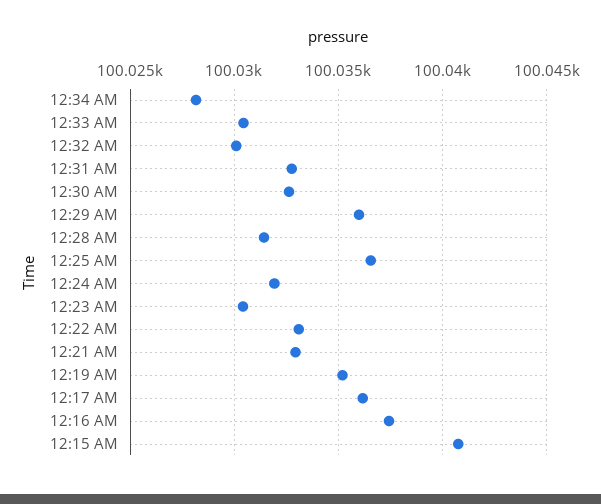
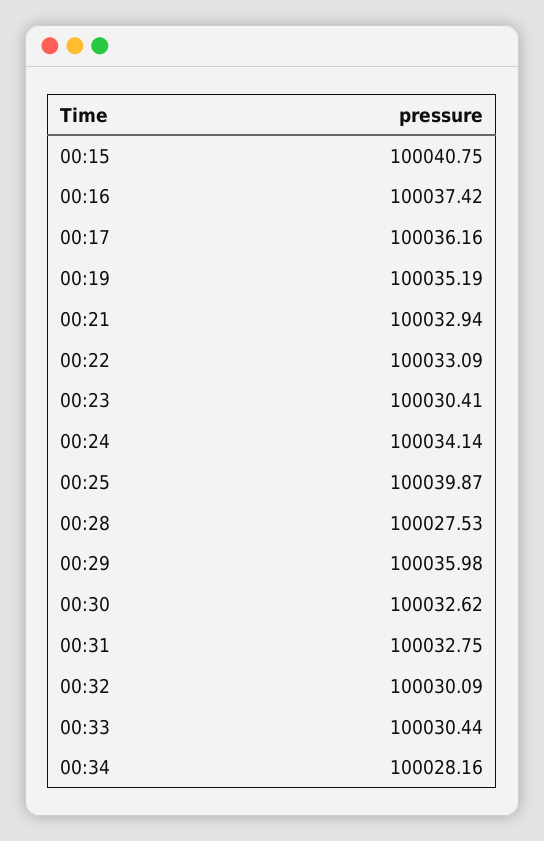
12:28 AM: 100031.5 -> 100027.53
12:25 AM: 100036.5 -> 100039.87
12:24 AM: 100032 -> 100034.14

